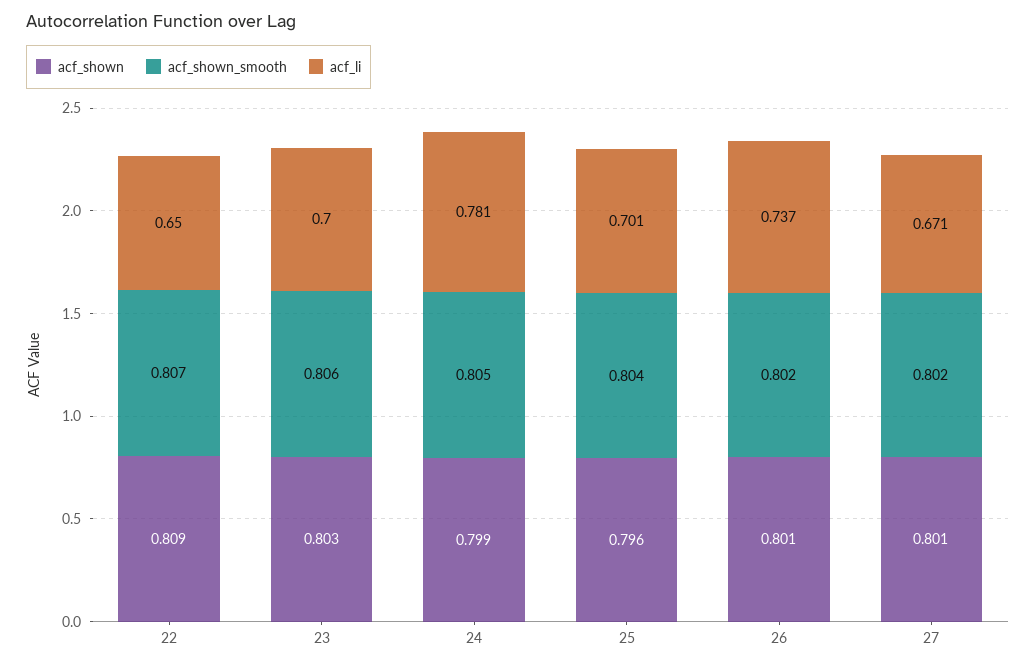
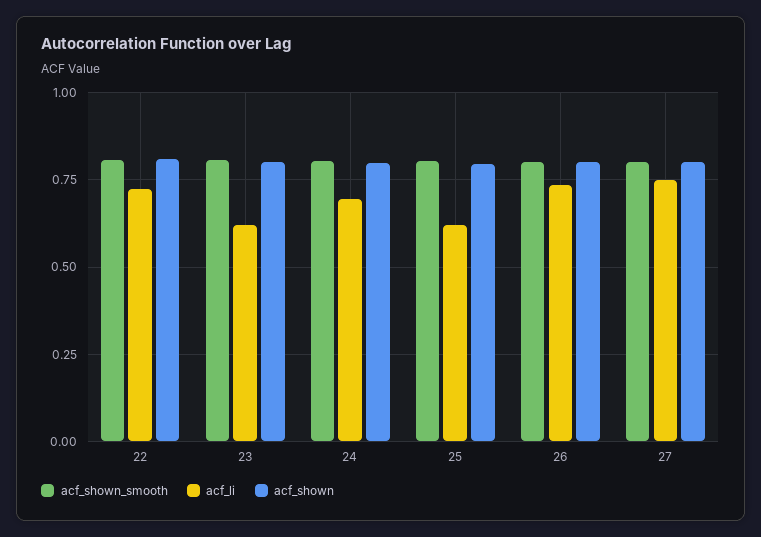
acf_li, 22: 0.65 -> 0.725
acf_li, 23: 0.7 -> 0.625
acf_li, 24: 0.781 -> 0.7
acf_li, 25: 0.701 -> 0.625
acf_li, 27: 0.671 -> 0.75

